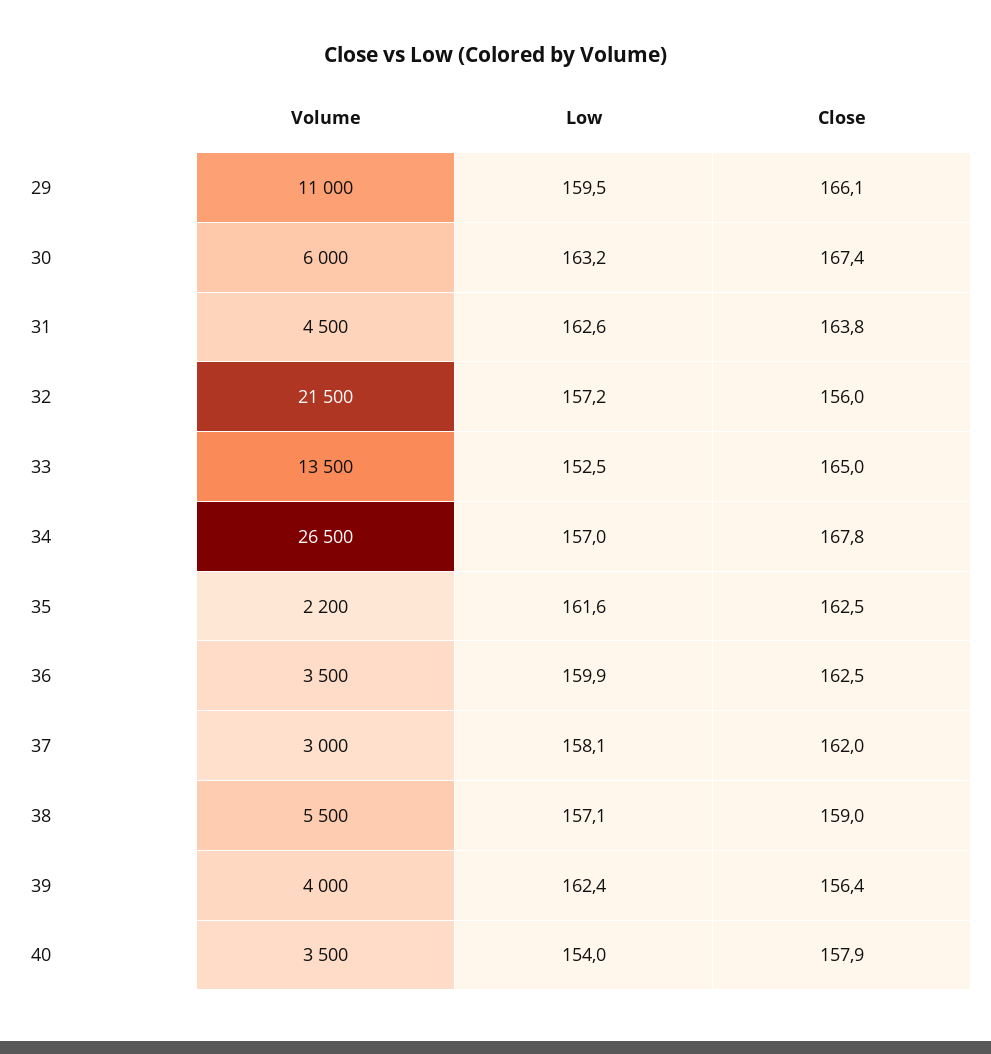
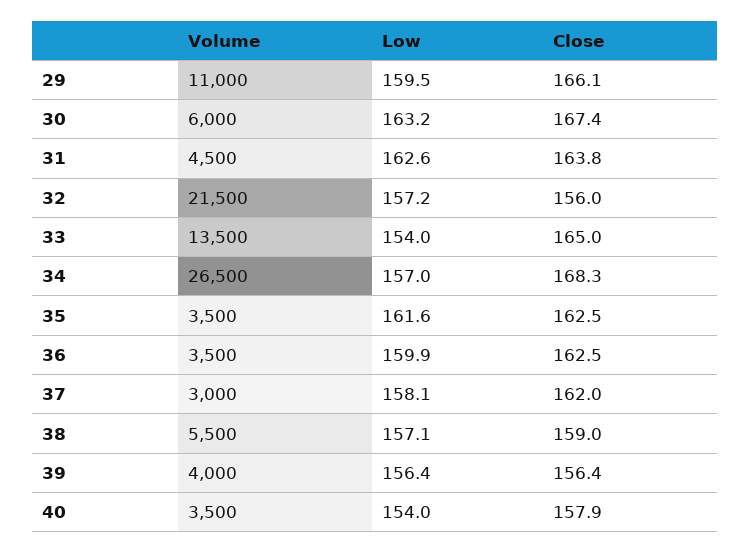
Low, 33: 152.5 -> 154
Close, 34: 167.8 -> 168.3
Volume, 35: 2200 -> 3500
Low, 39: 162.4 -> 156.4

